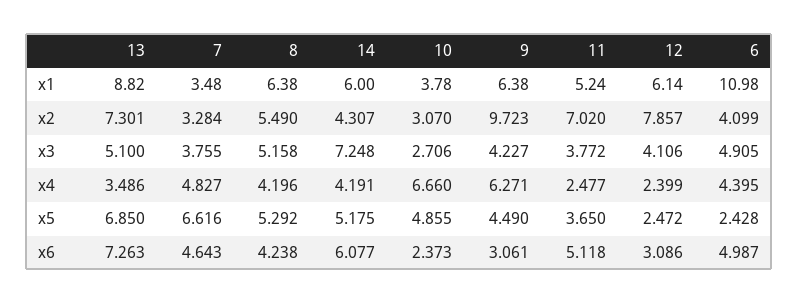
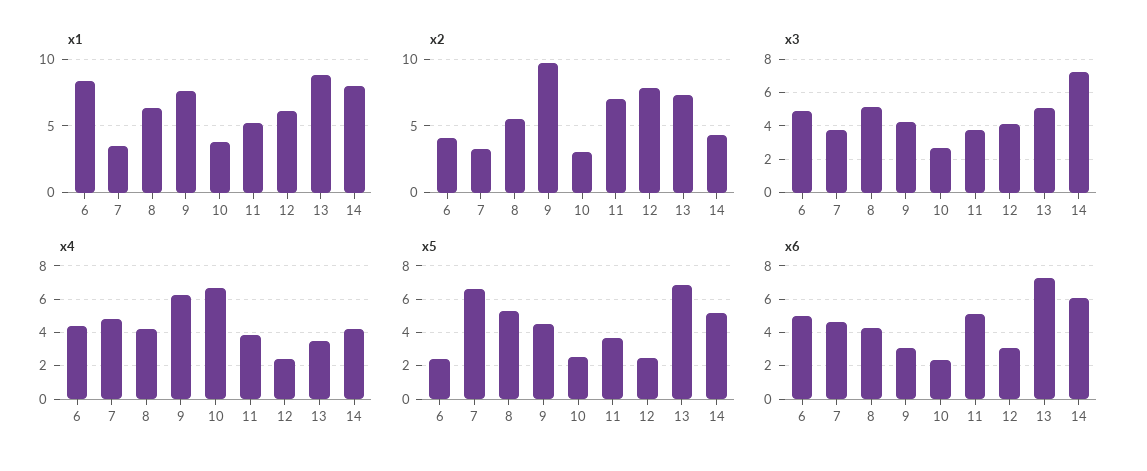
x1, 14: 6 -> 8
x1, 9: 6.38 -> 7.5
x1, 6: 10.98 -> 8.5
x4, 11: 2.477 -> 4
x5, 10: 4.855 -> 2.5

